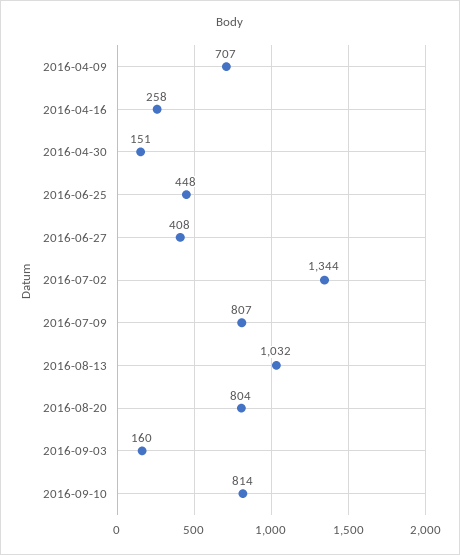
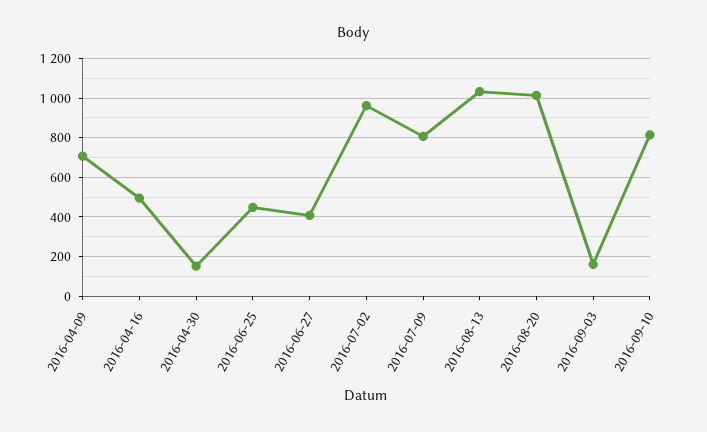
2016-04-16: 258 -> 500
2016-07-02: 1344 -> 950
2016-08-20: 804 -> 1000

